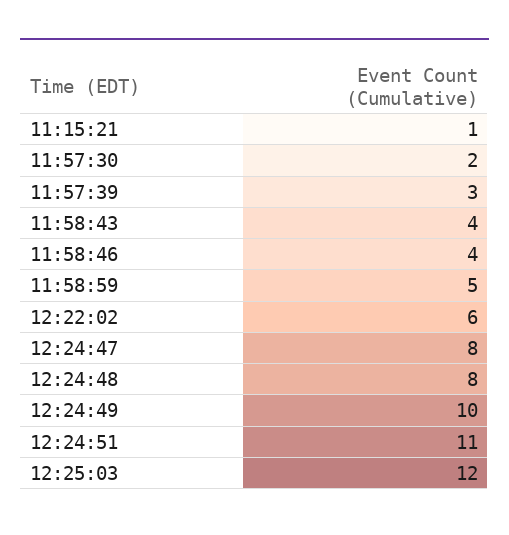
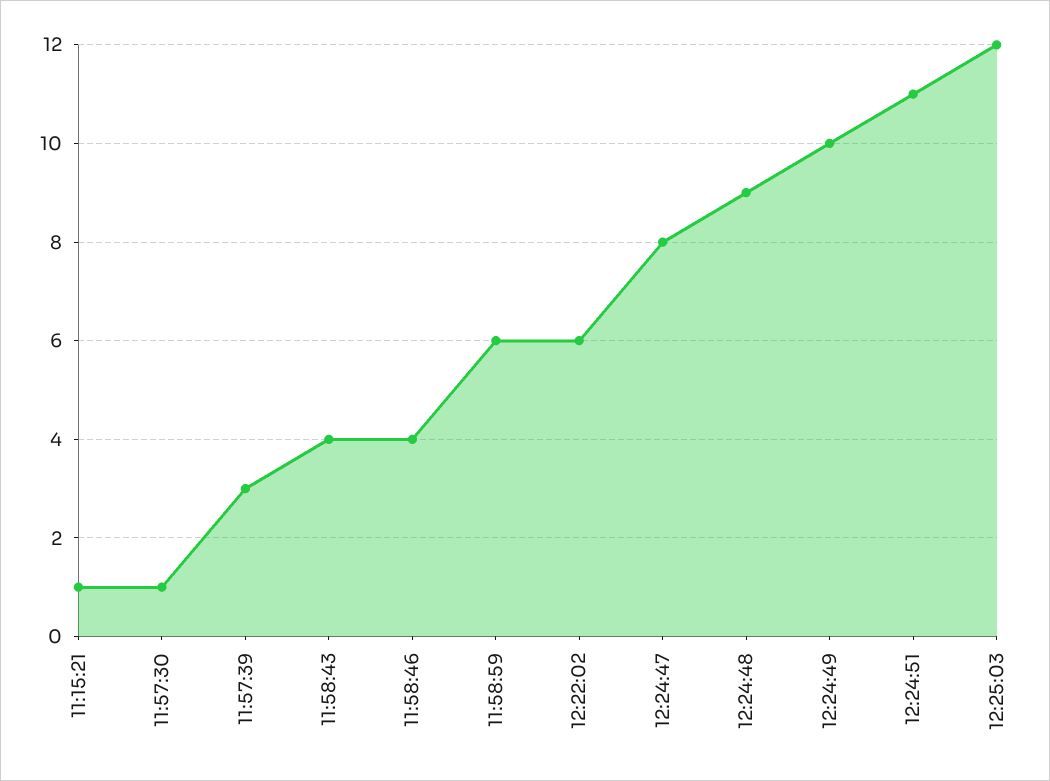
11:57:30: 2 -> 1
11:58:59: 5 -> 6
12:24:48: 8 -> 9

